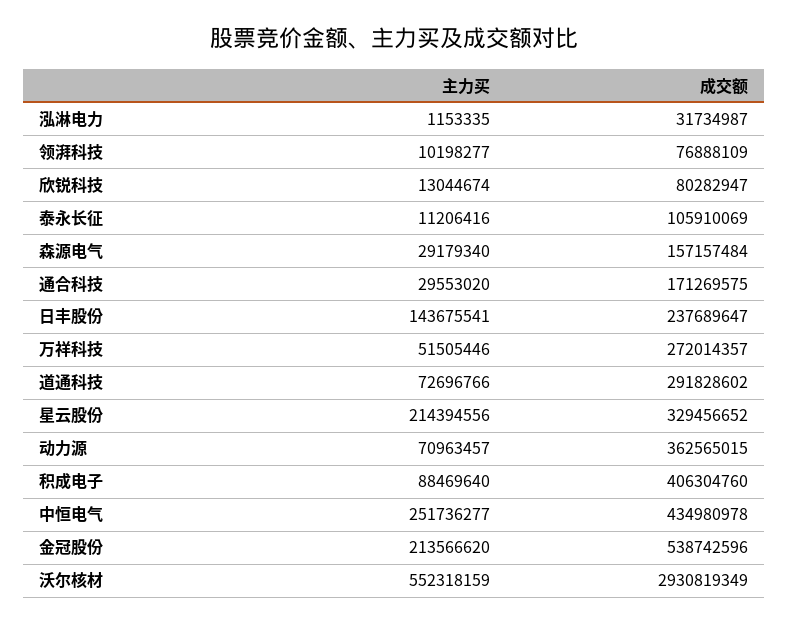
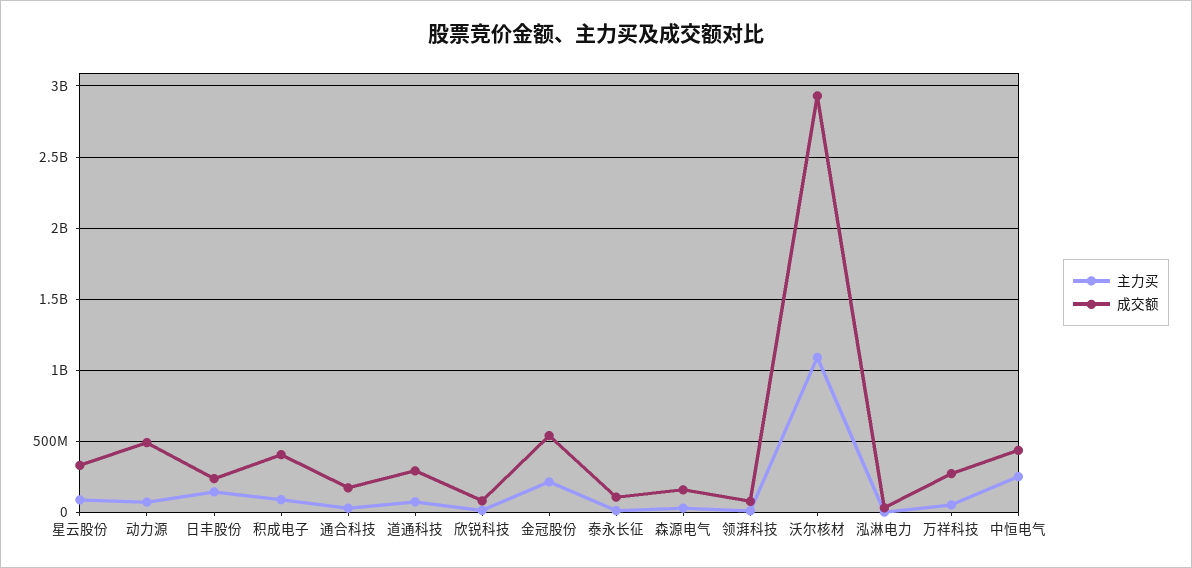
主力买, 星云股份: 214394556 -> 100000000
成交额, 动力源: 362565015 -> 500000000
主力买, 沃尔核材: 552318159 -> 1100000000

